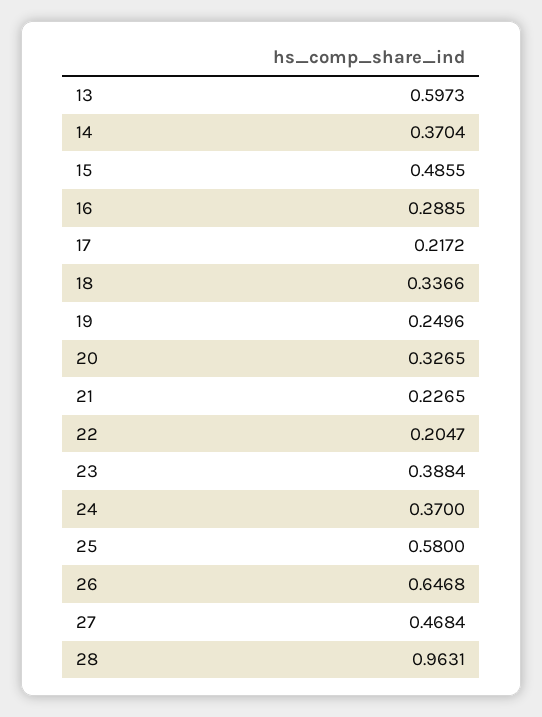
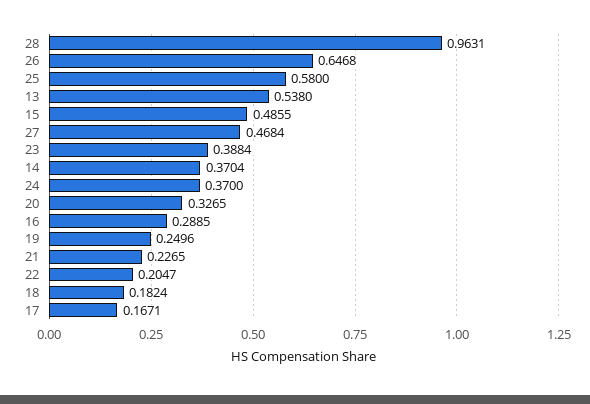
13: 0.5973 -> 0.538
17: 0.2172 -> 0.1671
18: 0.3366 -> 0.1824

